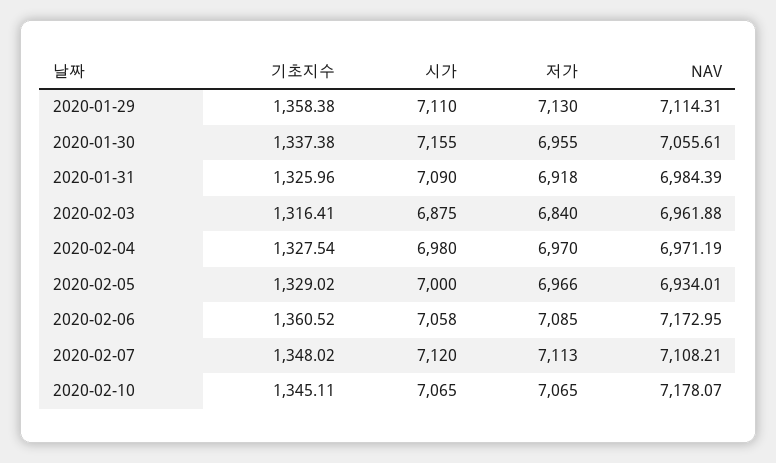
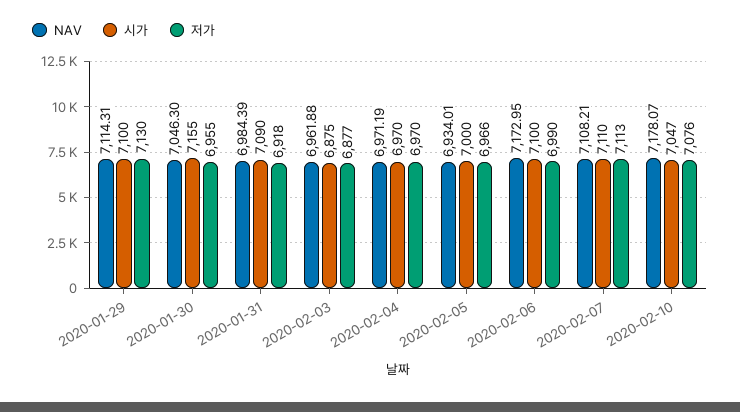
기초지수, 2020-01-29: 1358.38 -> none
시가, 2020-01-29: 7110 -> 7100
기초지수, 2020-01-30: 1337.38 -> none
NAV, 2020-01-30: 7055.61 -> 7046.3
기초지수, 2020-01-31: 1325.96 -> none
기초지수, 2020-02-03: 1316.41 -> none
저가, 2020-02-03: 6840 -> 6877
기초지수, 2020-02-04: 1327.54 -> none
시가, 2020-02-04: 6980 -> 6970
기초지수, 2020-02-05: 1329.02 -> none
기초지수, 2020-02-06: 1360.52 -> none
시가, 2020-02-06: 7058 -> 7100
저가, 2020-02-06: 7085 -> 6990
기초지수, 2020-02-07: 1348.02 -> none
시가, 2020-02-07: 7120 -> 7110
기초지수, 2020-02-10: 1345.11 -> none
시가, 2020-02-10: 7065 -> 7047
저가, 2020-02-10: 7065 -> 7076

